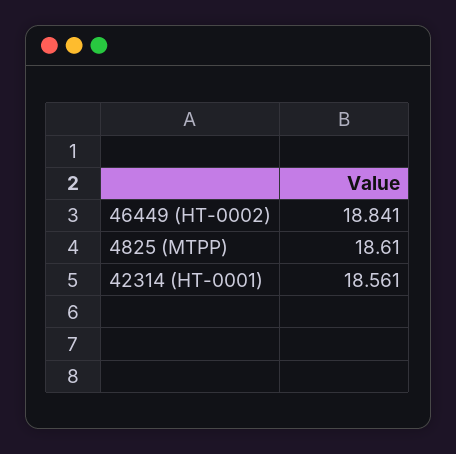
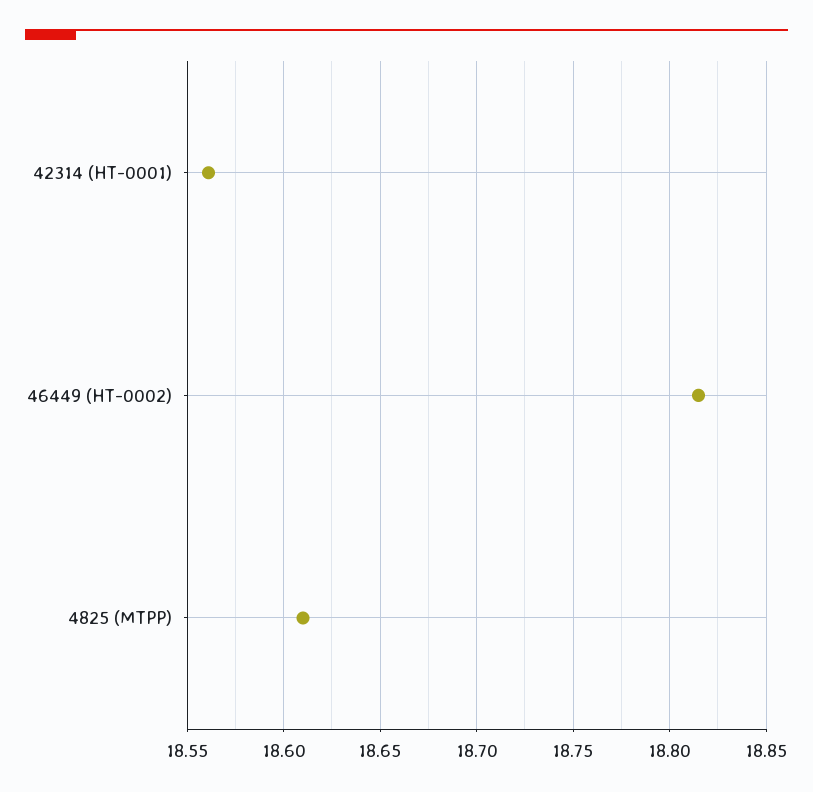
46449 (HT-0002): 18.841 -> 18.815

